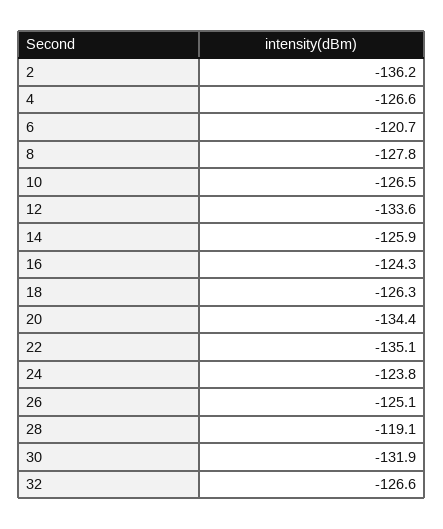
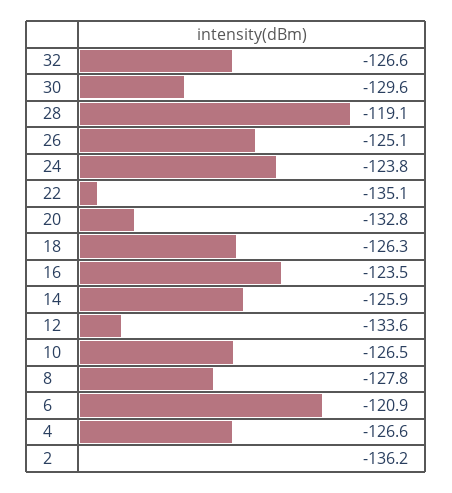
6: -120.7 -> -120.9
16: -124.3 -> -123.5
20: -134.4 -> -132.8
30: -131.9 -> -129.6

